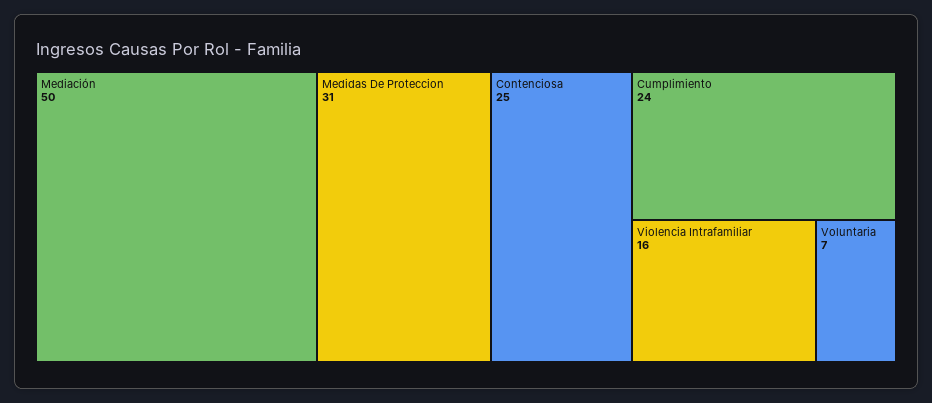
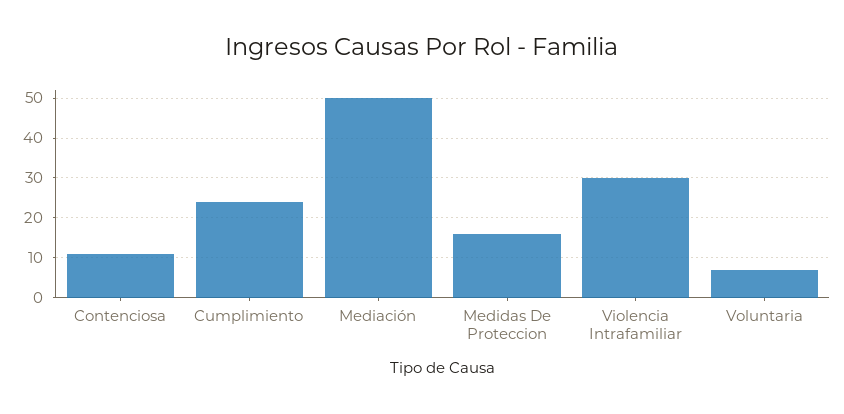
Medidas De Proteccion: 31 -> 15
Contenciosa: 25 -> 10
Violencia Intrafamiliar: 16 -> 30

